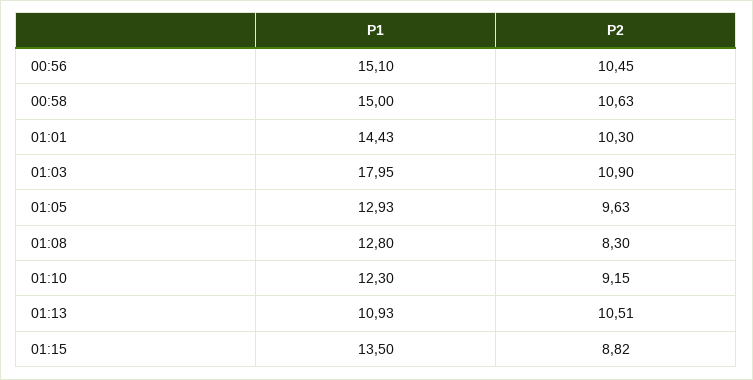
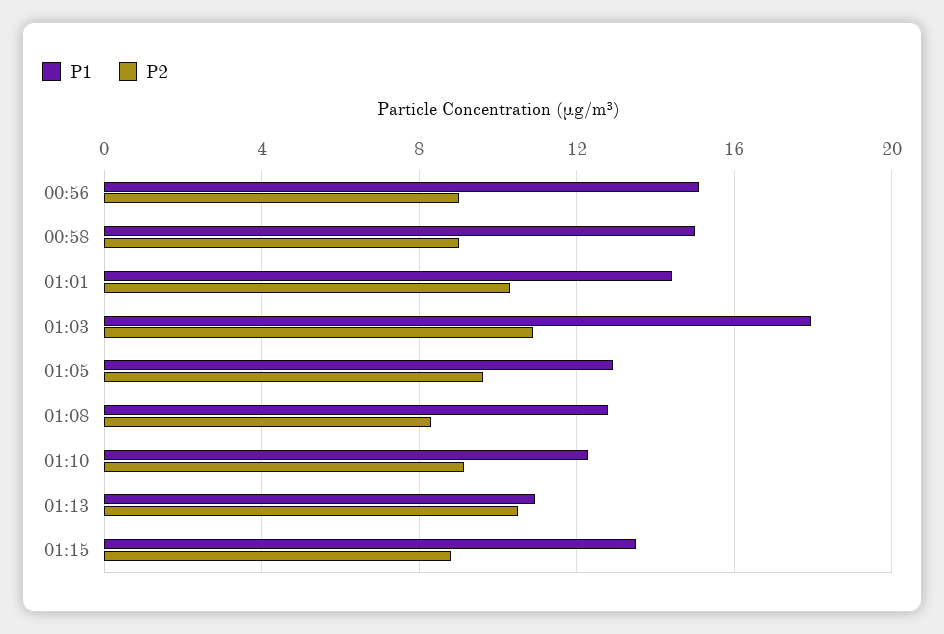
P2, 00:56: 10.45 -> 9
P2, 00:58: 10.63 -> 9

